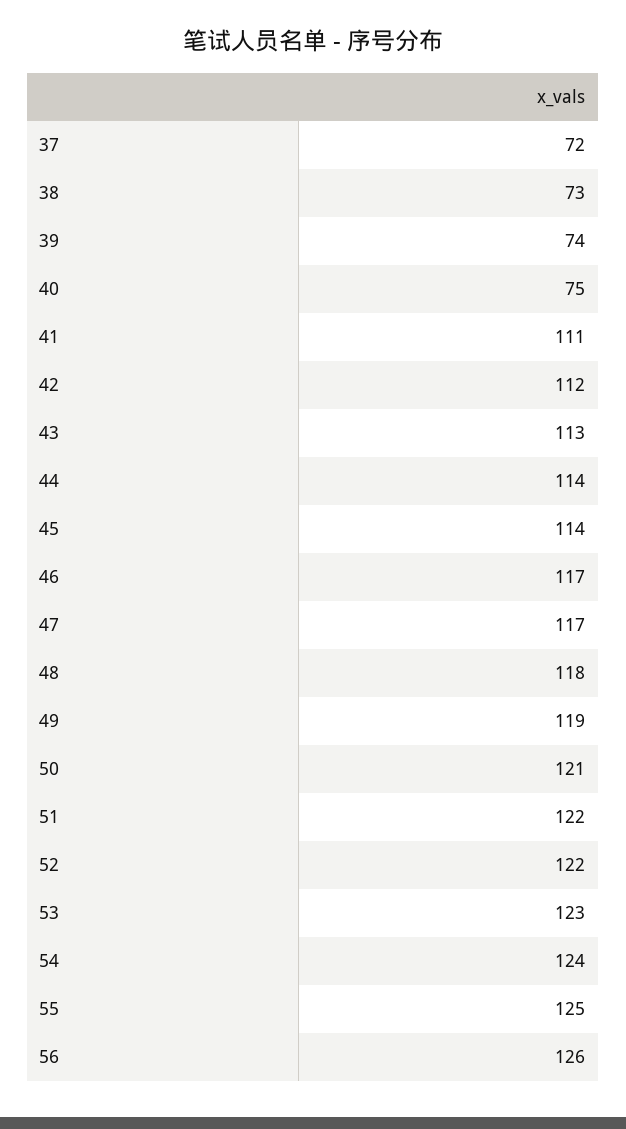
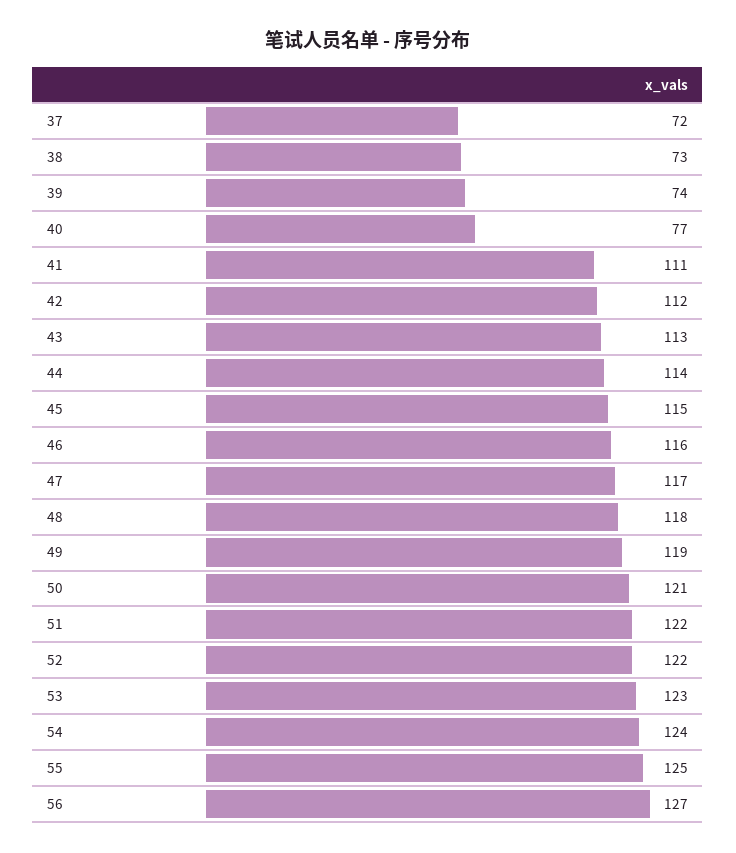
40: 75 -> 77
45: 114 -> 115
46: 117 -> 116
56: 126 -> 127

